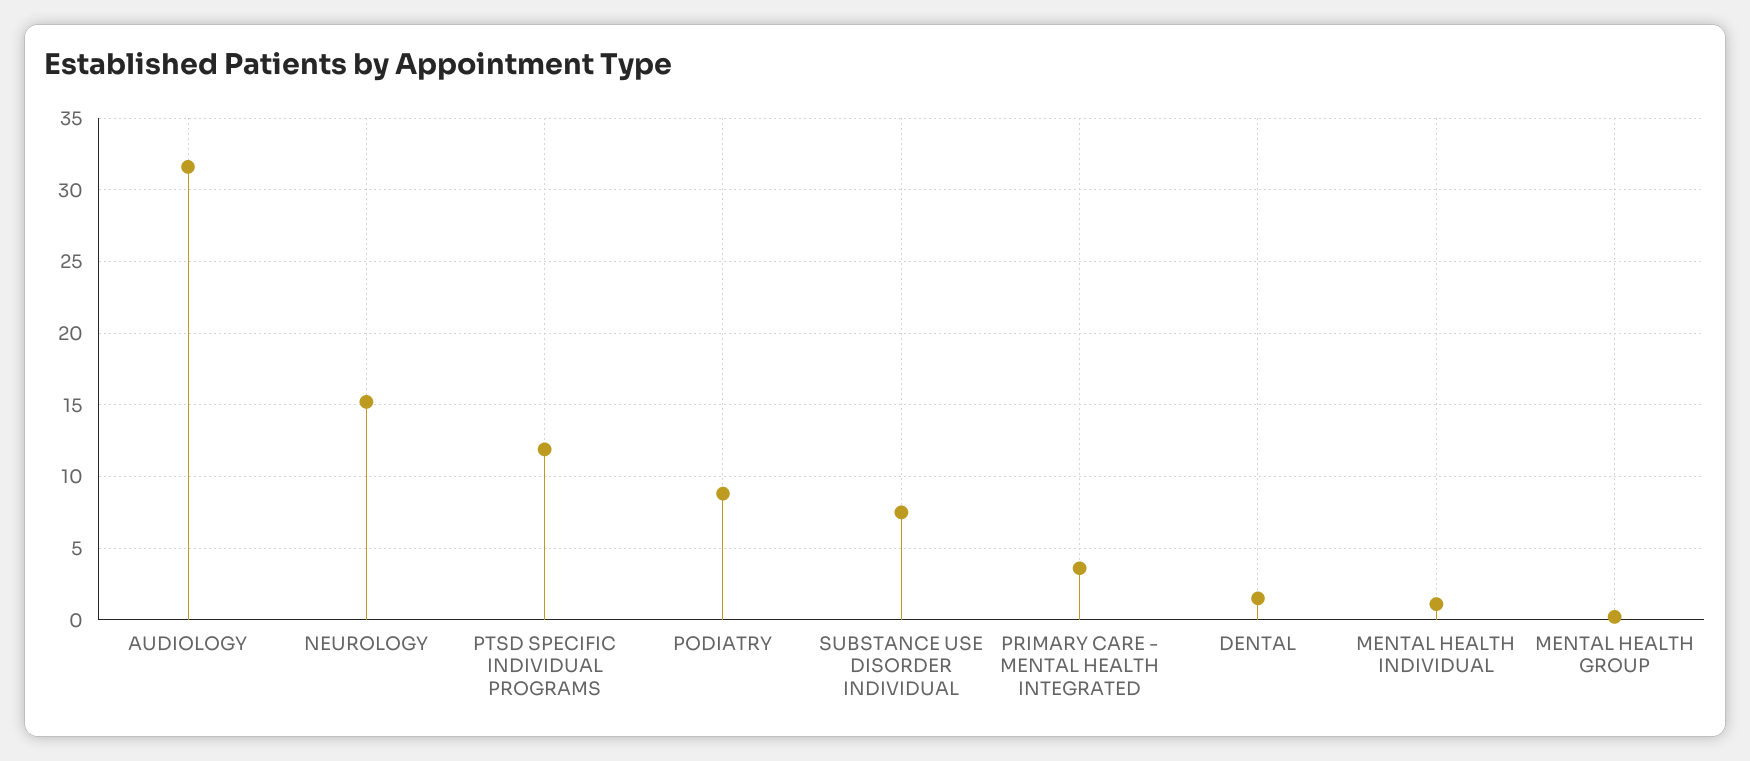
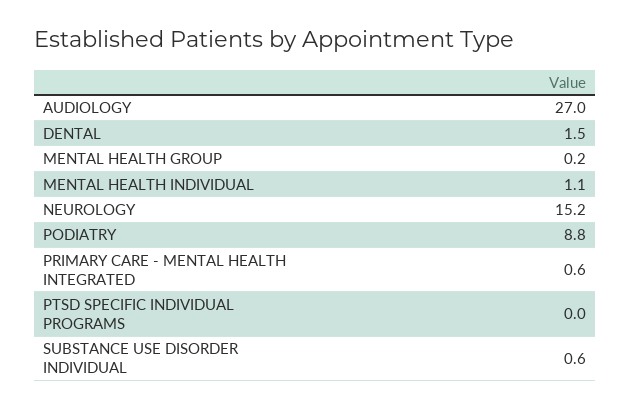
AUDIOLOGY: 31.5 -> 27
PTSD SPECIFIC INDIVIDUAL PROGRAMS: 12 -> 0
SUBSTANCE USE DISORDER INDIVIDUAL: 7.5 -> 0.6
PRIMARY CARE - MENTAL HEALTH INTEGRATED: 3.5 -> 0.6

